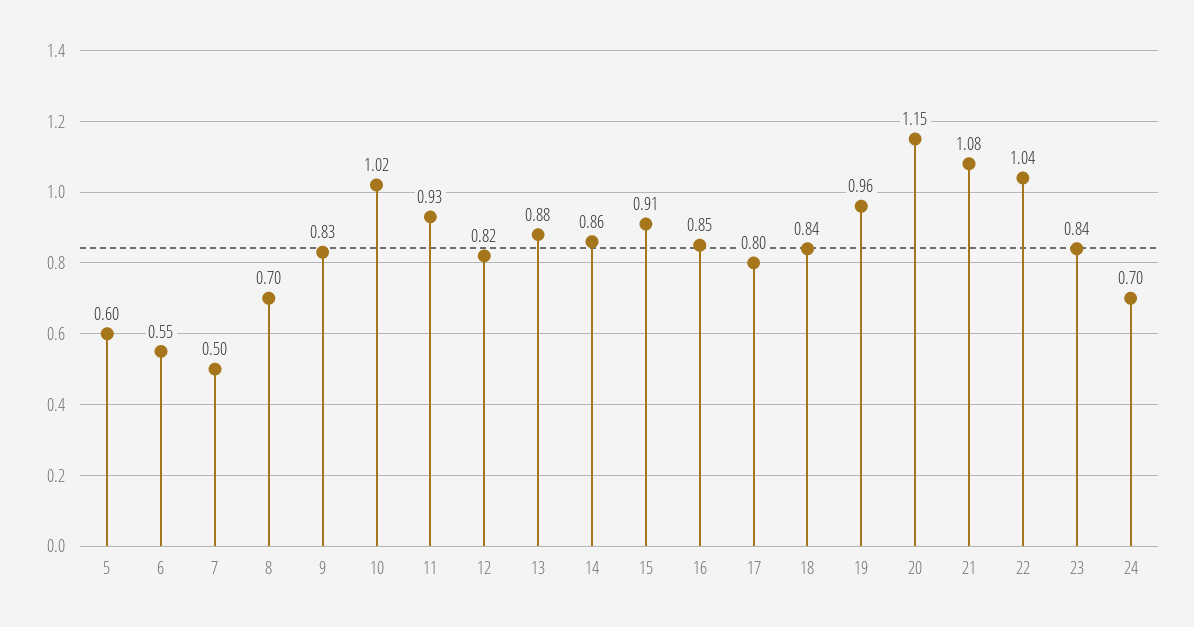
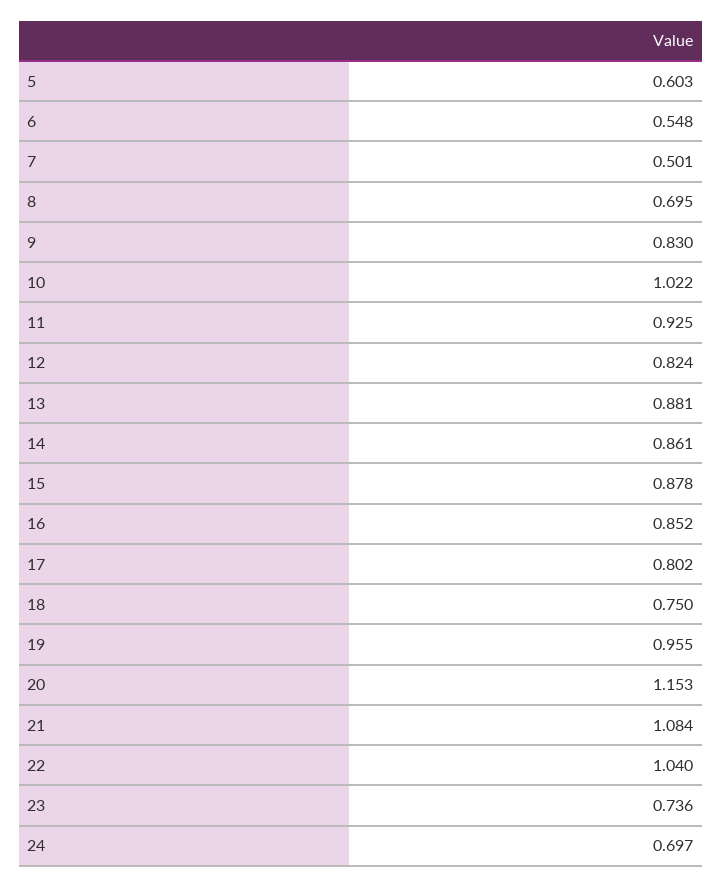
15: 0.91 -> 0.878
18: 0.84 -> 0.75
23: 0.84 -> 0.736

